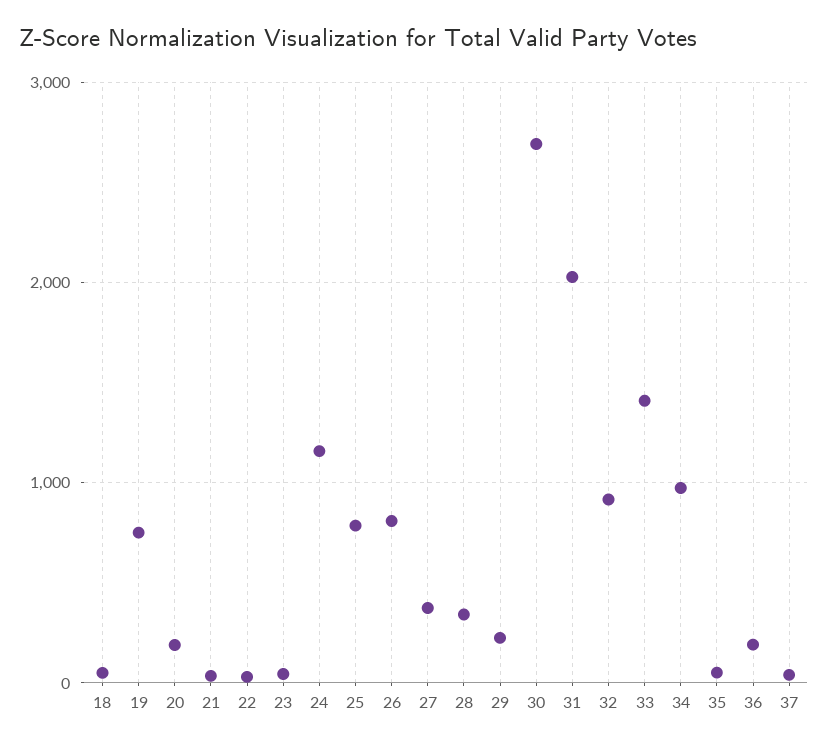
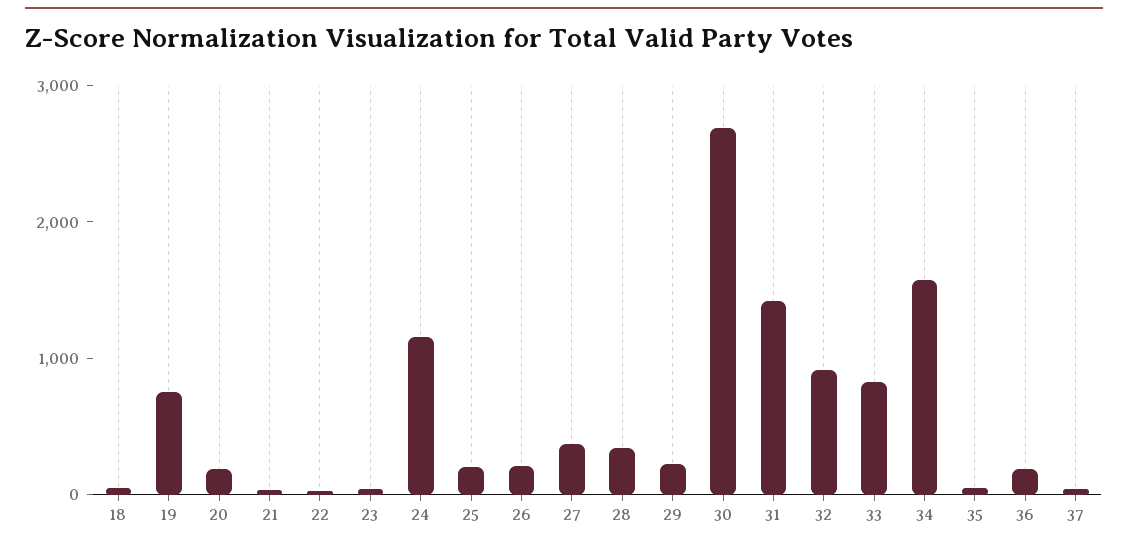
25: 800 -> 200
26: 800 -> 200
31: 2000 -> 1400
33: 1400 -> 800
34: 1000 -> 1600

